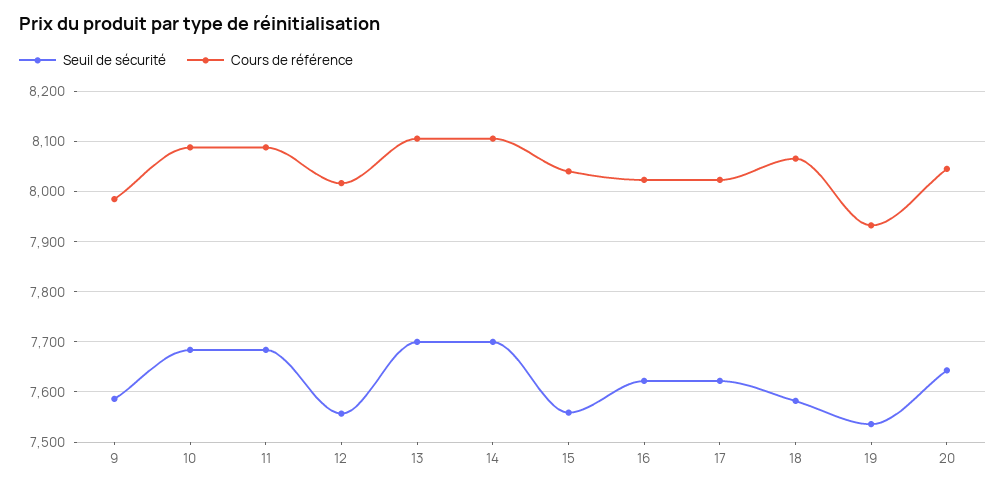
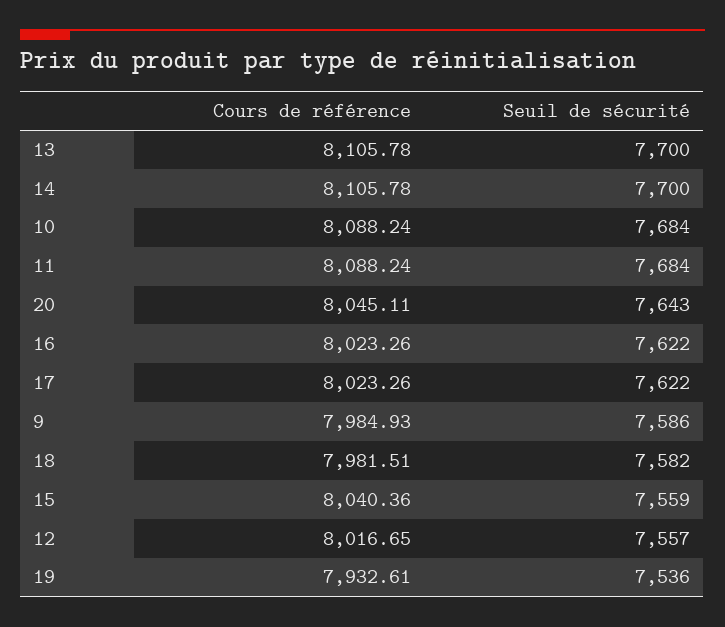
Cours de référence, 18: 8060 -> 7981.51

